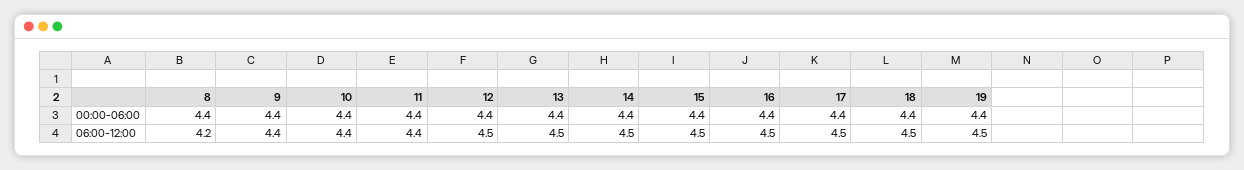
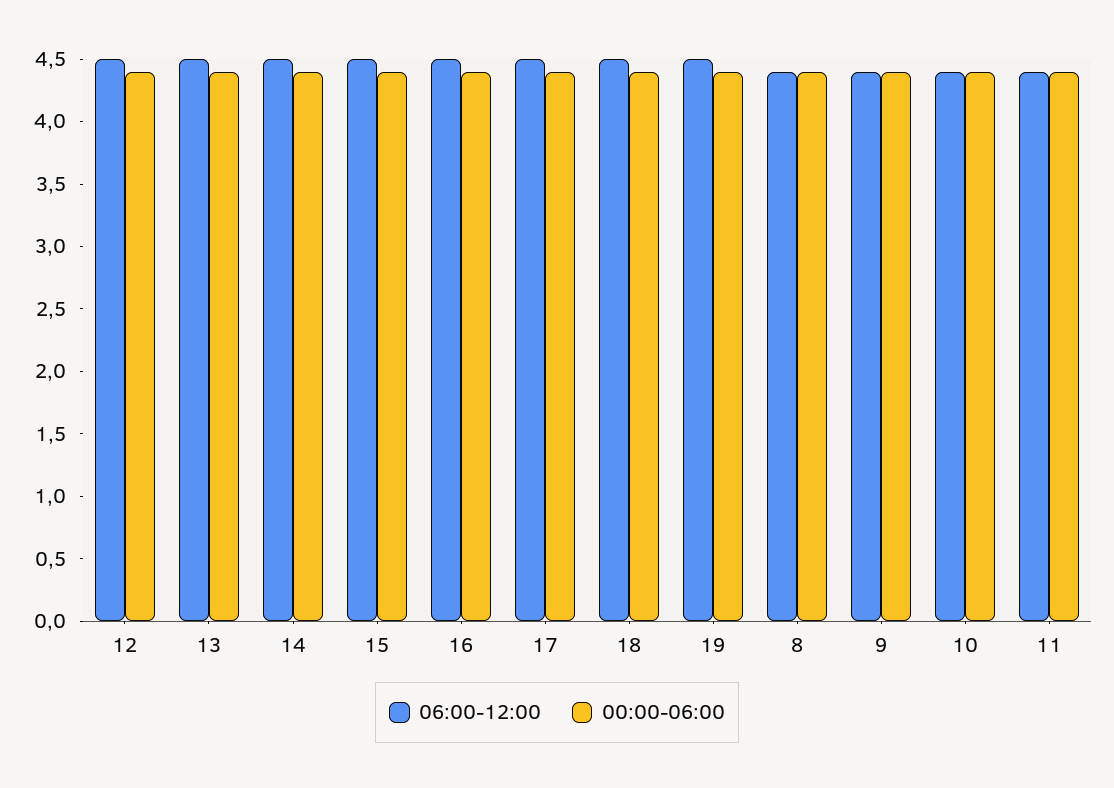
06:00-12:00, 8: 4.2 -> 4.4

